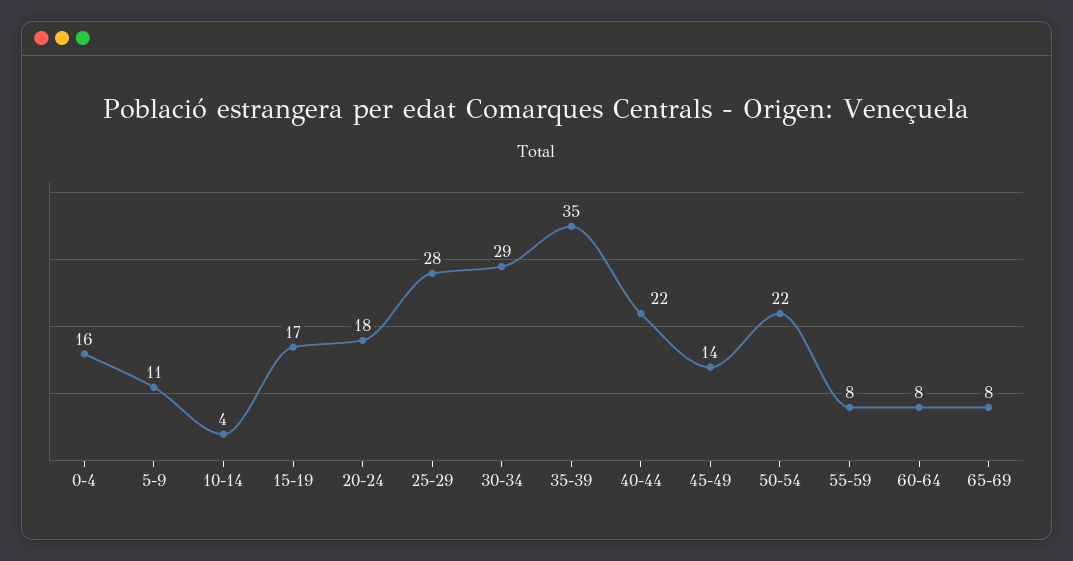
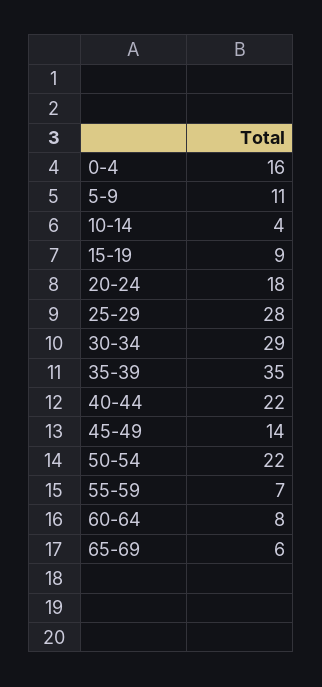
15-19: 17 -> 9
55-59: 8 -> 7
65-69: 8 -> 6

